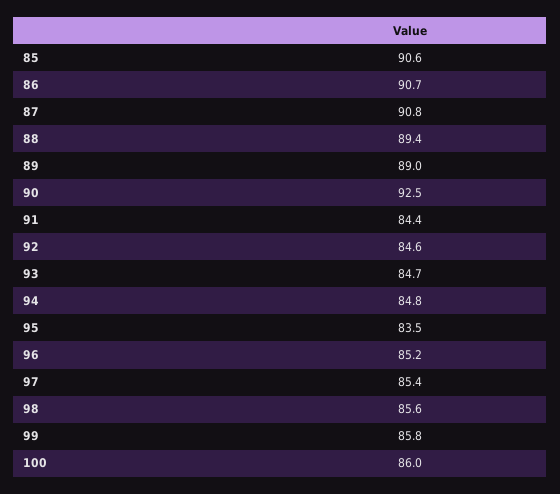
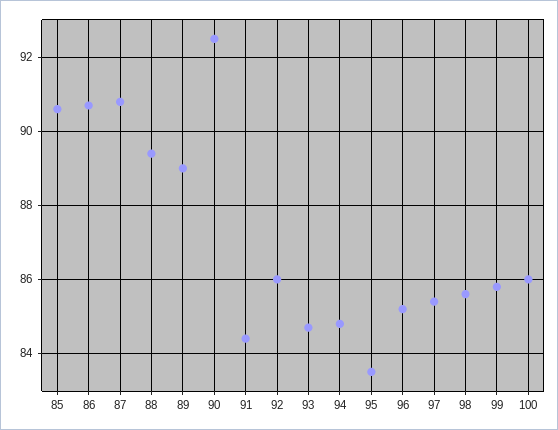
92: 84.6 -> 86

